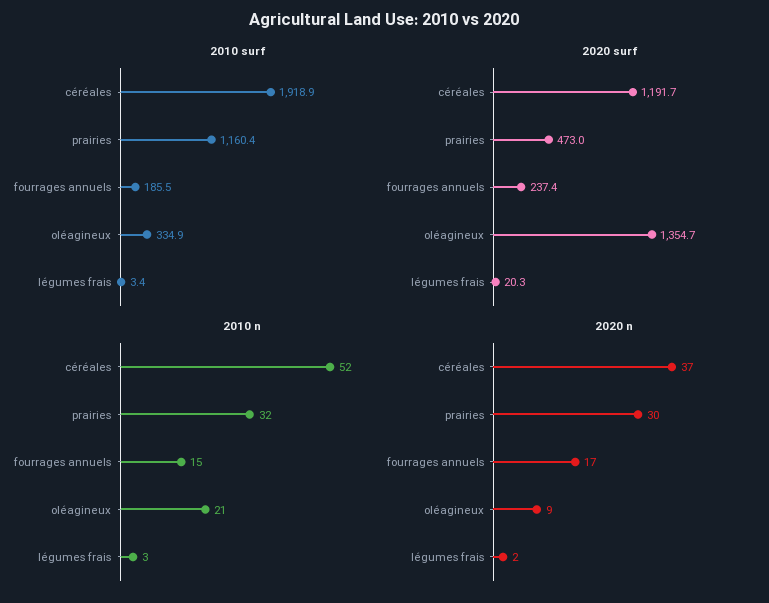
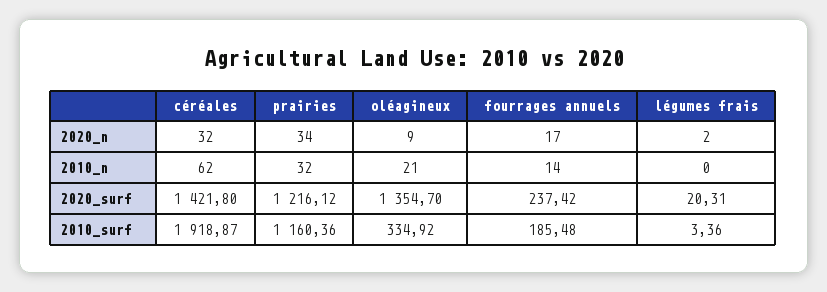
2020 surf, céréales: 1191.7 -> 1421.8
2020 surf, prairies: 473 -> 1216.12
2010 n, céréales: 52 -> 62
2010 n, fourrages annuels: 15 -> 14
2010 n, légumes frais: 3 -> 0
2020 n, céréales: 37 -> 32
2020 n, prairies: 30 -> 34

